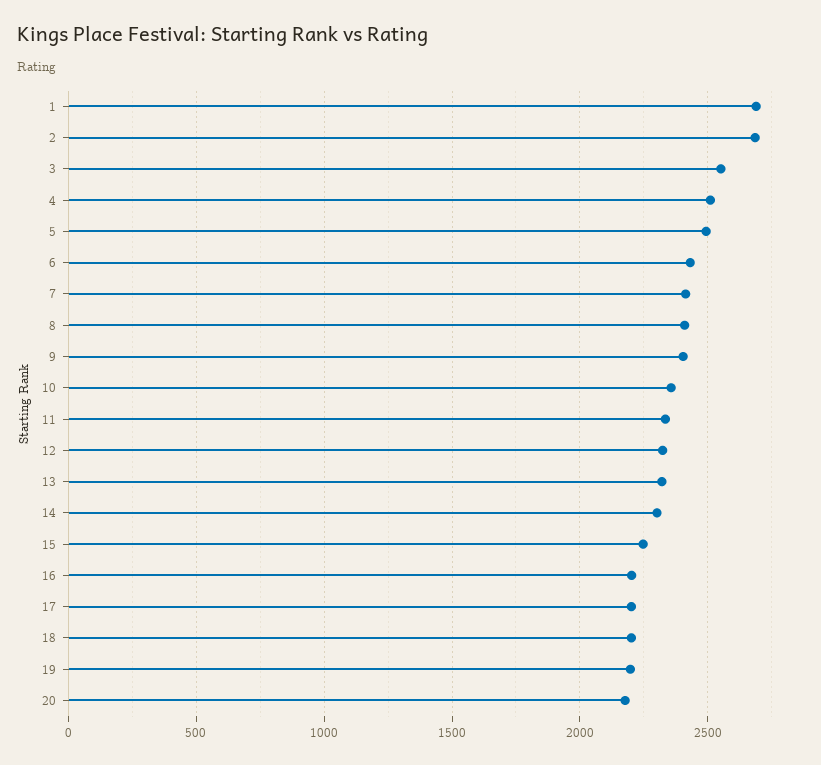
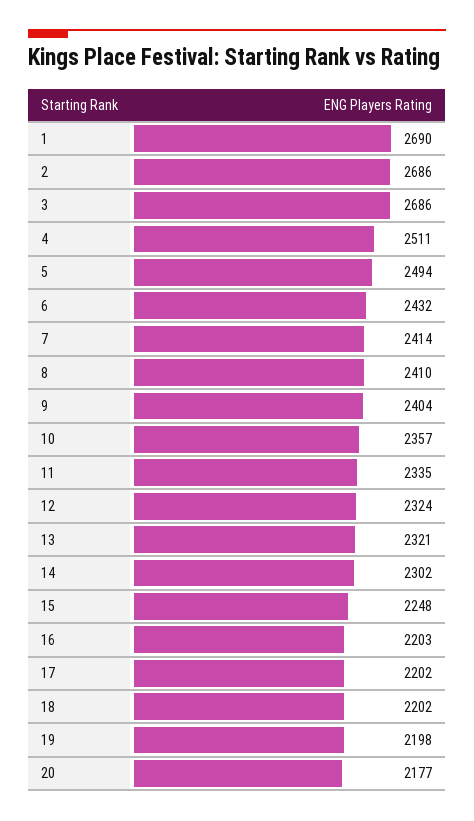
3: 2550 -> 2686

